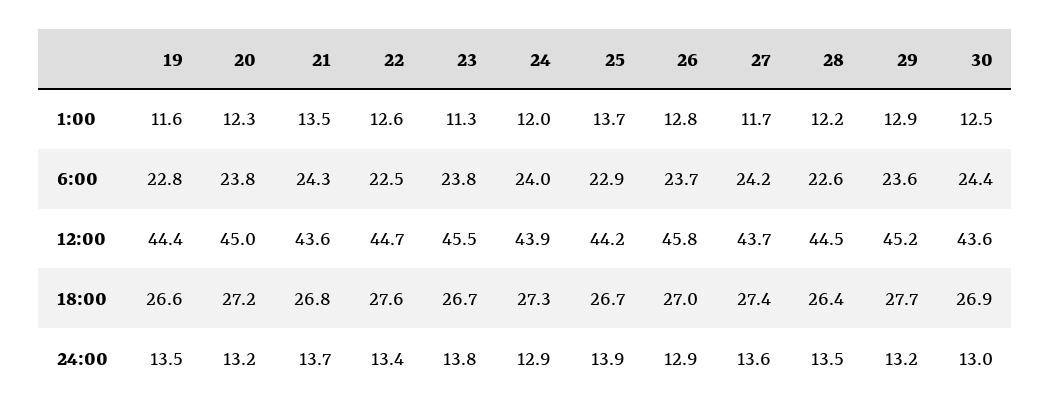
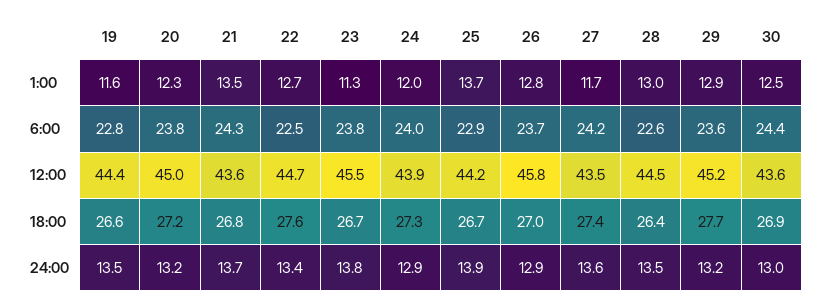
22, 1:00: 12.6 -> 12.7
28, 1:00: 12.2 -> 13
27, 12:00: 43.7 -> 43.5

